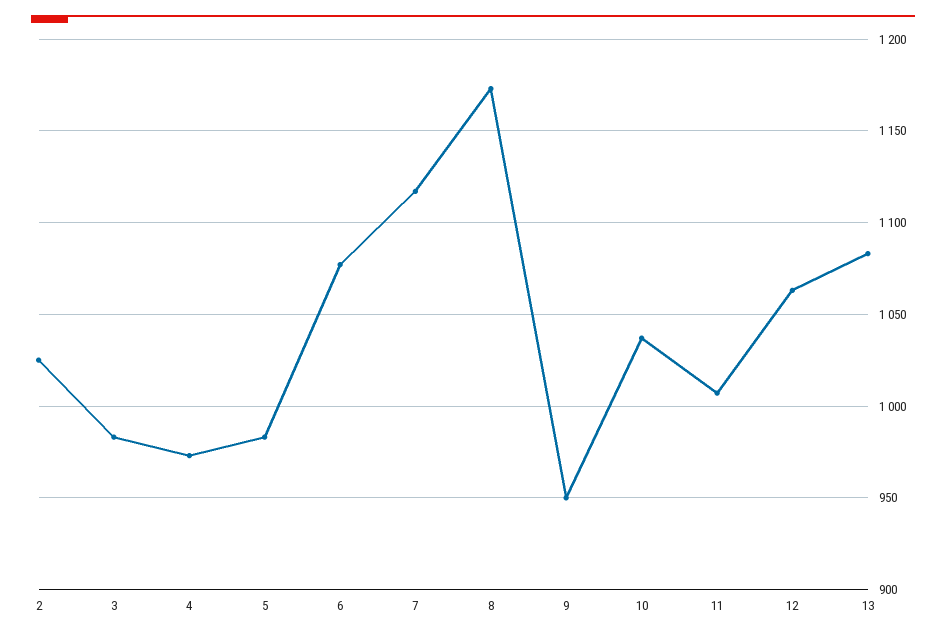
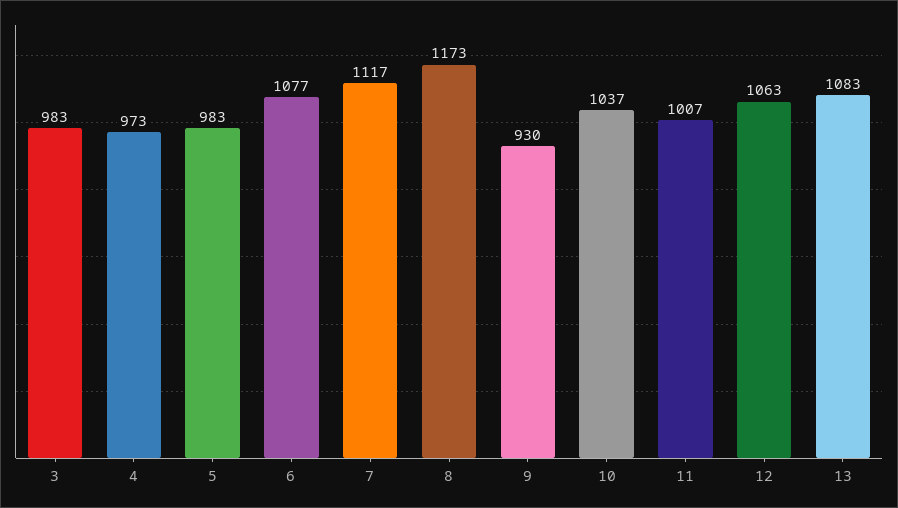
2: 1025 -> none
9: 950 -> 930

